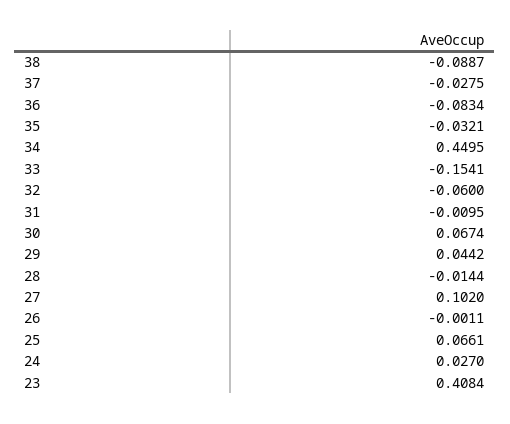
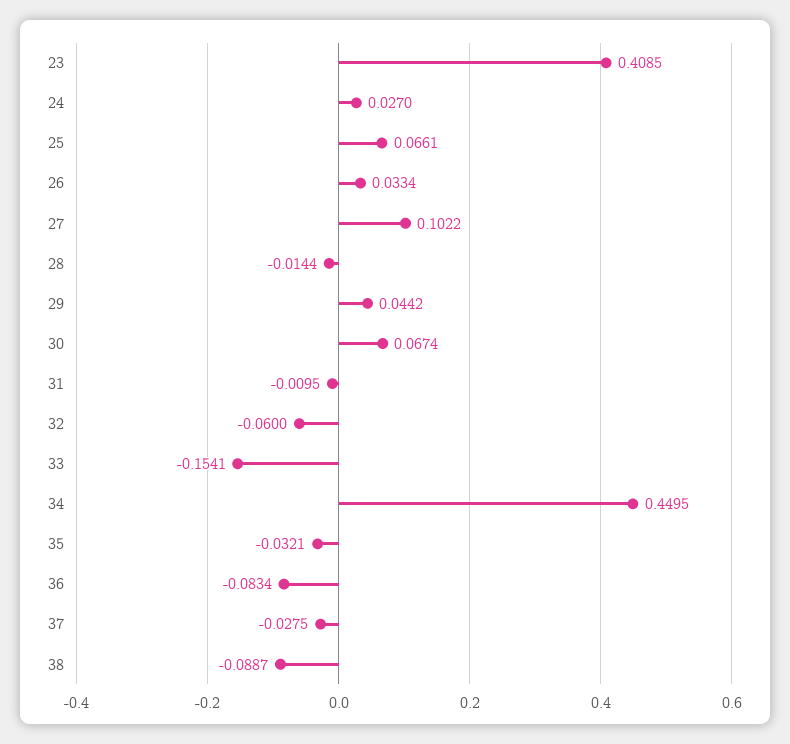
27: 0.102 -> 0.1022
26: -0.0011 -> 0.0334
23: 0.4084 -> 0.4085

